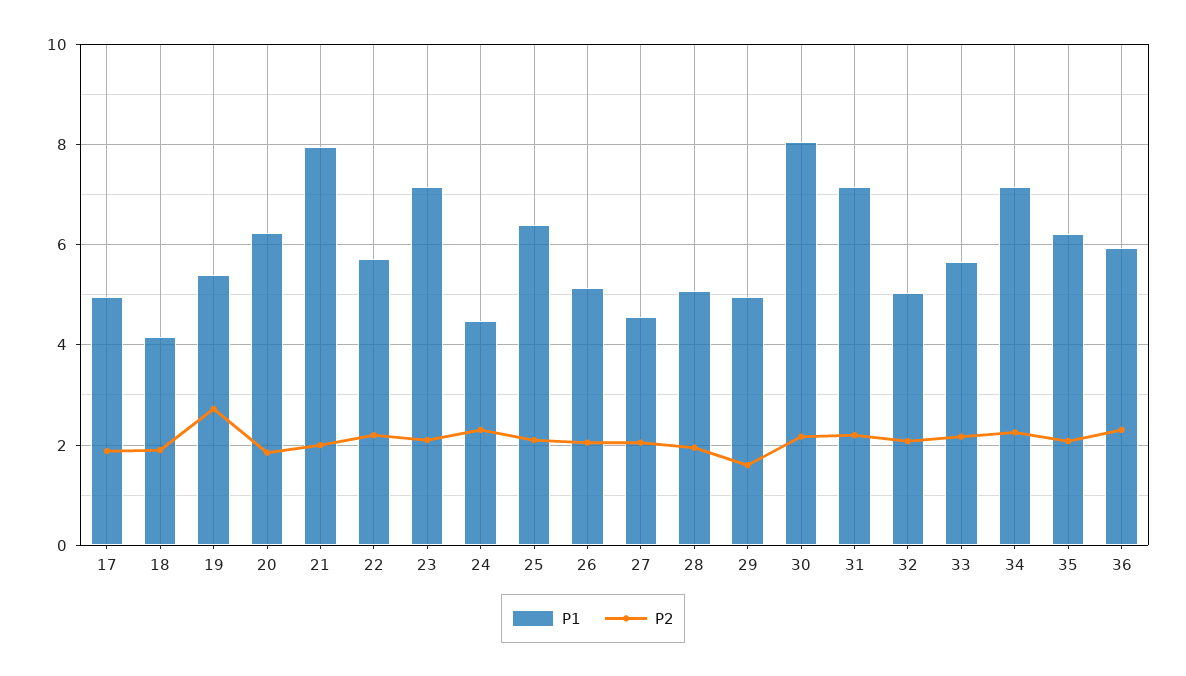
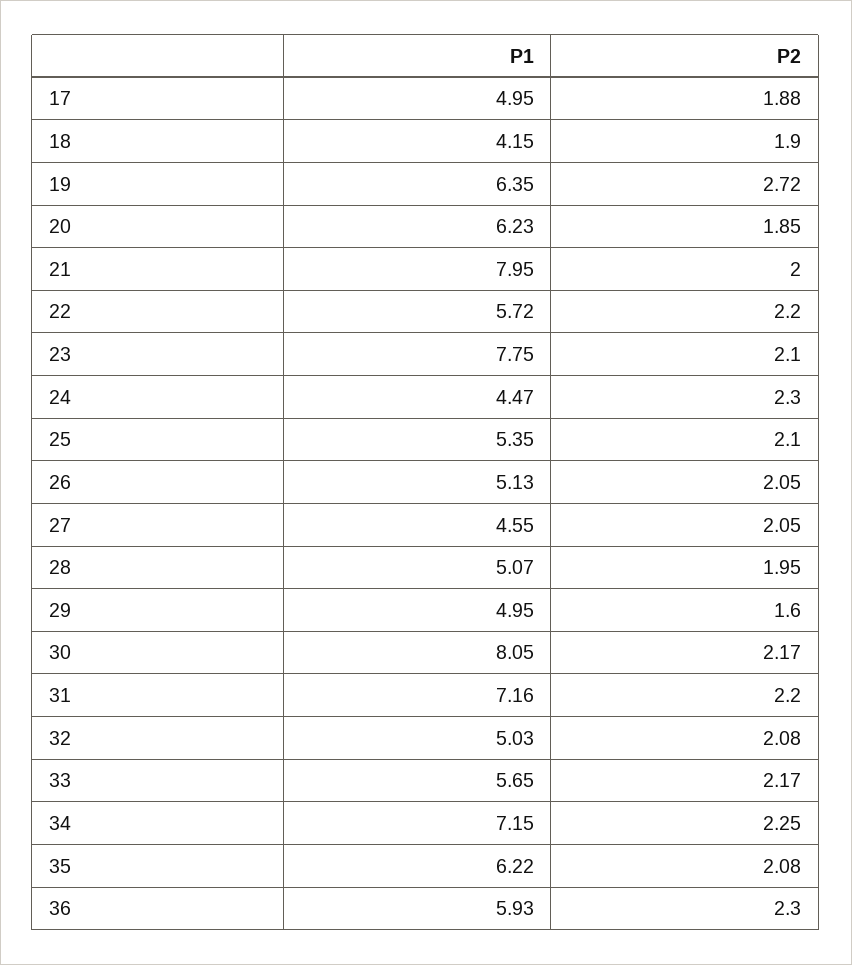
P1, 19: 5.4 -> 6.35
P1, 23: 7.2 -> 7.75
P1, 25: 6.4 -> 5.35

